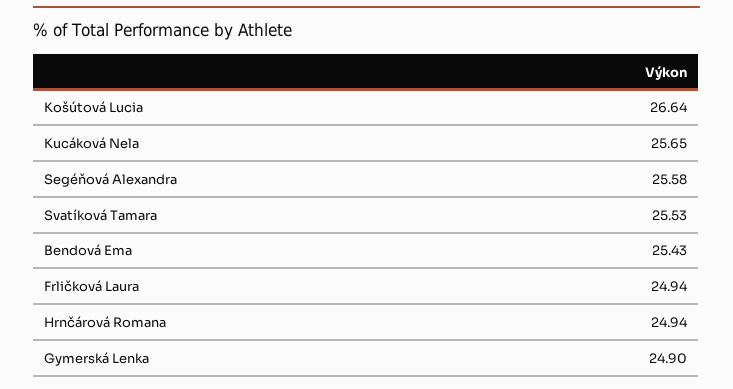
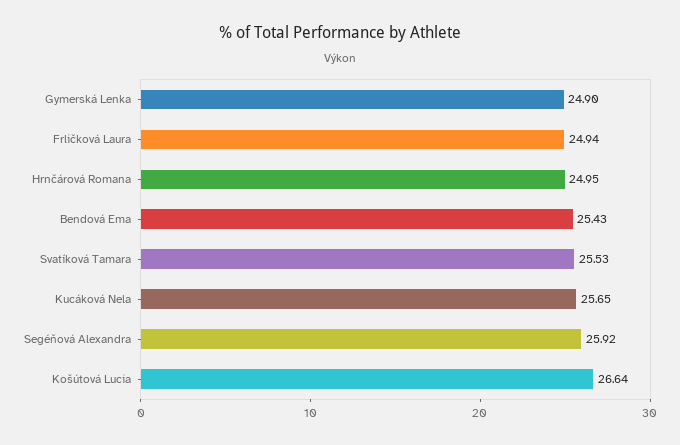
Segéňová Alexandra: 25.58 -> 25.92
Hrnčárová Romana: 24.94 -> 24.95

